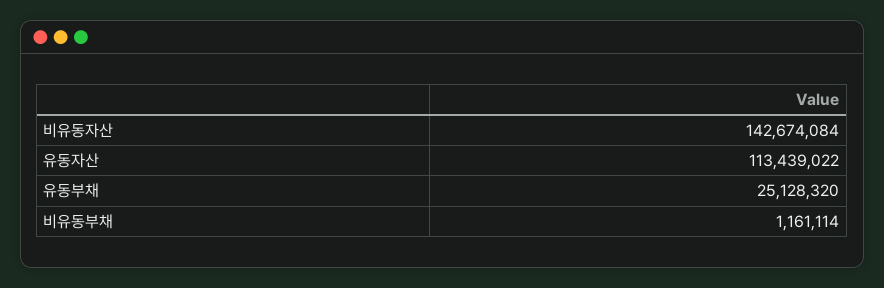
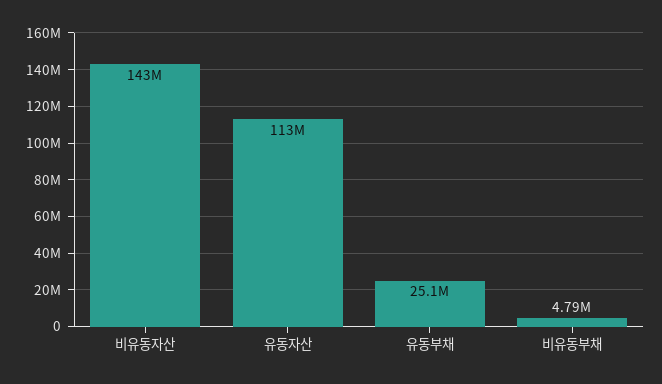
비유동부채: 1161114 -> 4790000

